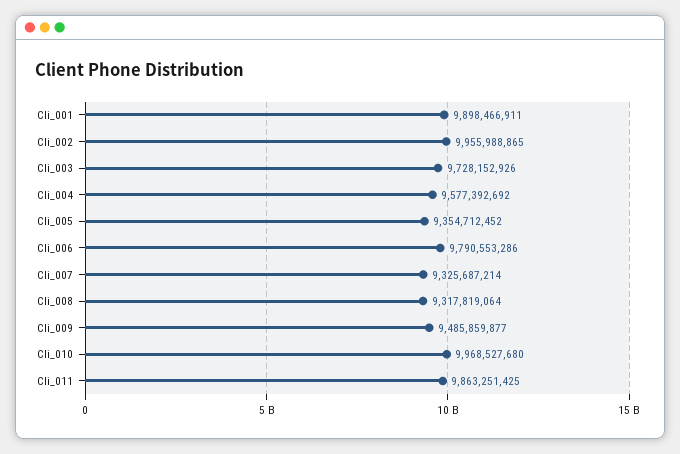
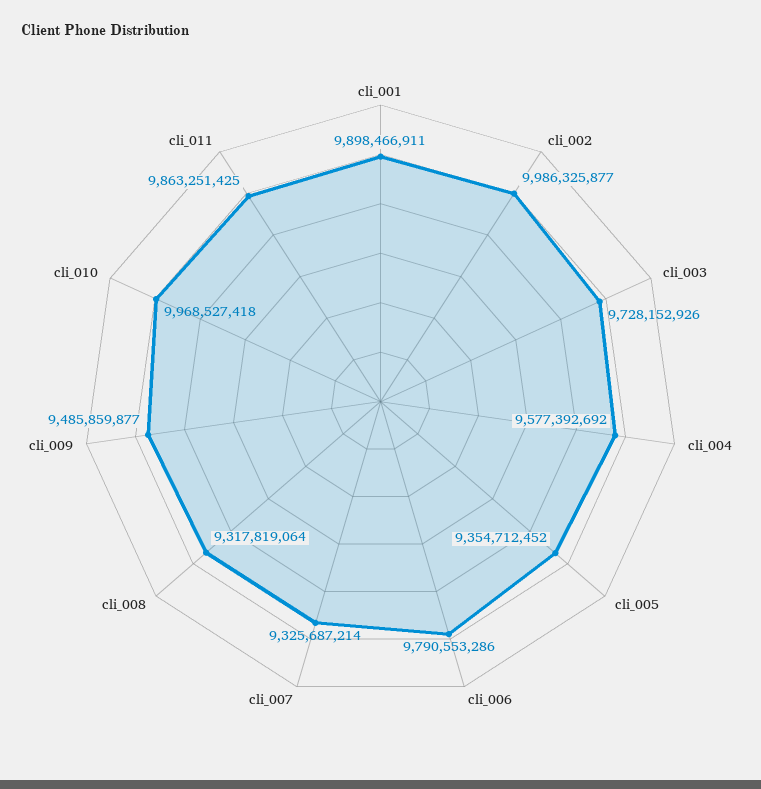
Cli_002: 9955988865 -> 9986325877
Cli_010: 9968527680 -> 9968527418

